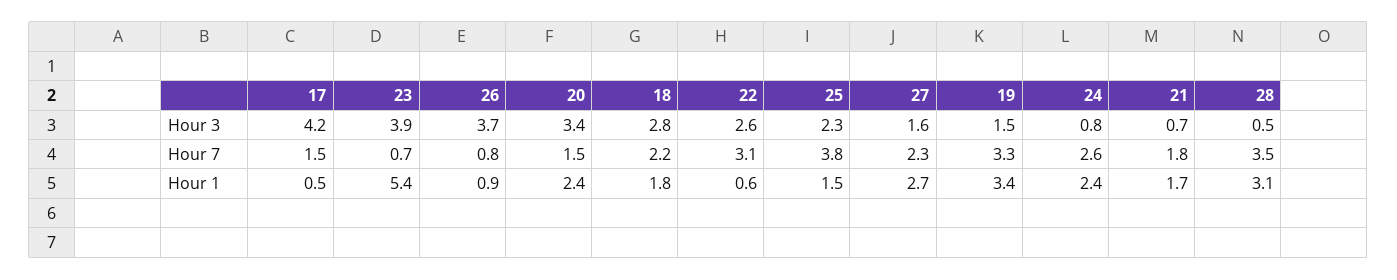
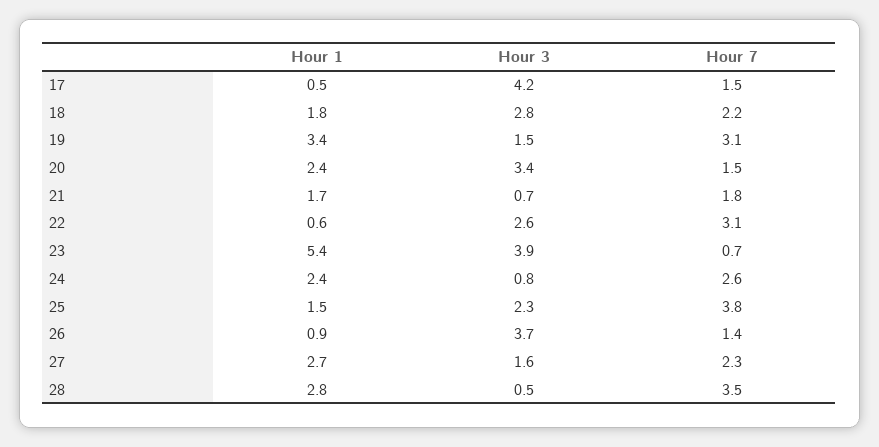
26, Hour 7: 0.8 -> 1.4
19, Hour 7: 3.3 -> 3.1
28, Hour 1: 3.1 -> 2.8

